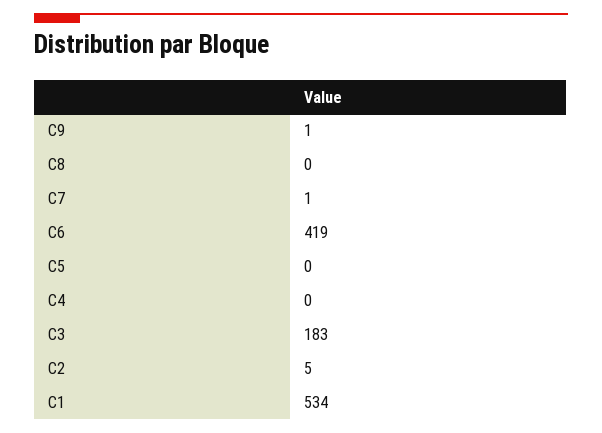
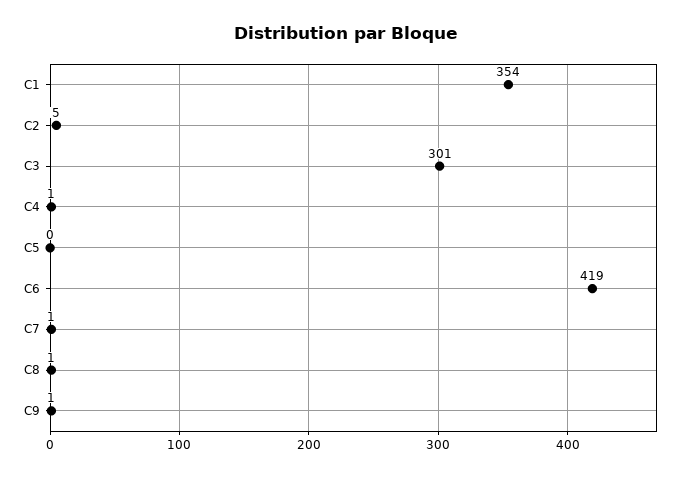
C8: 0 -> 1
C4: 0 -> 1
C3: 183 -> 301
C1: 534 -> 354

